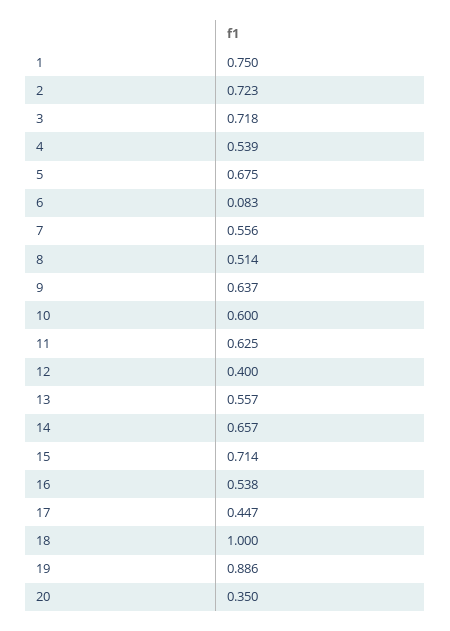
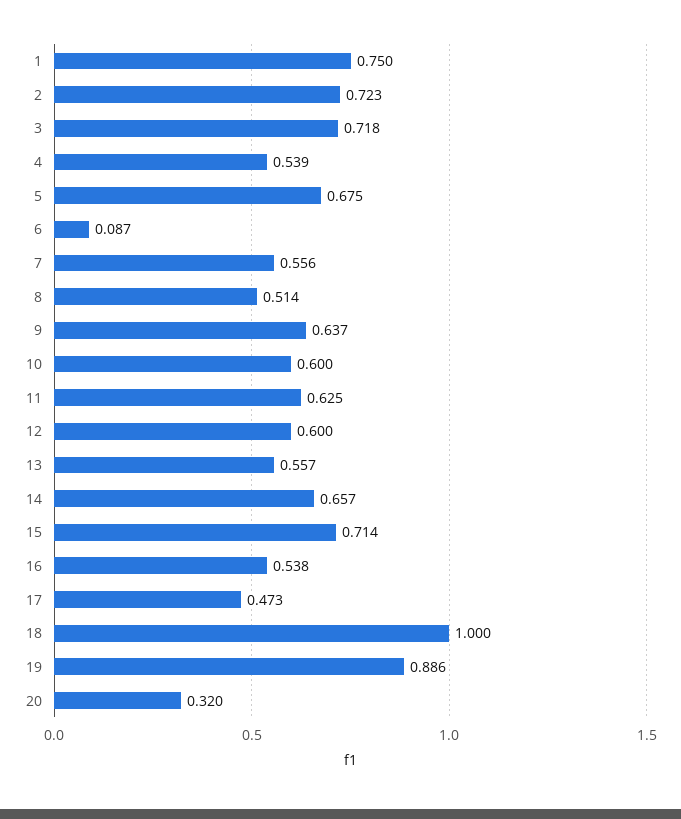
6: 0.083 -> 0.087
12: 0.4 -> 0.6
17: 0.447 -> 0.473
20: 0.35 -> 0.32

